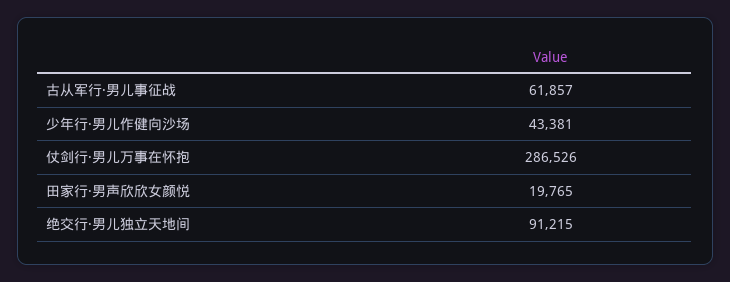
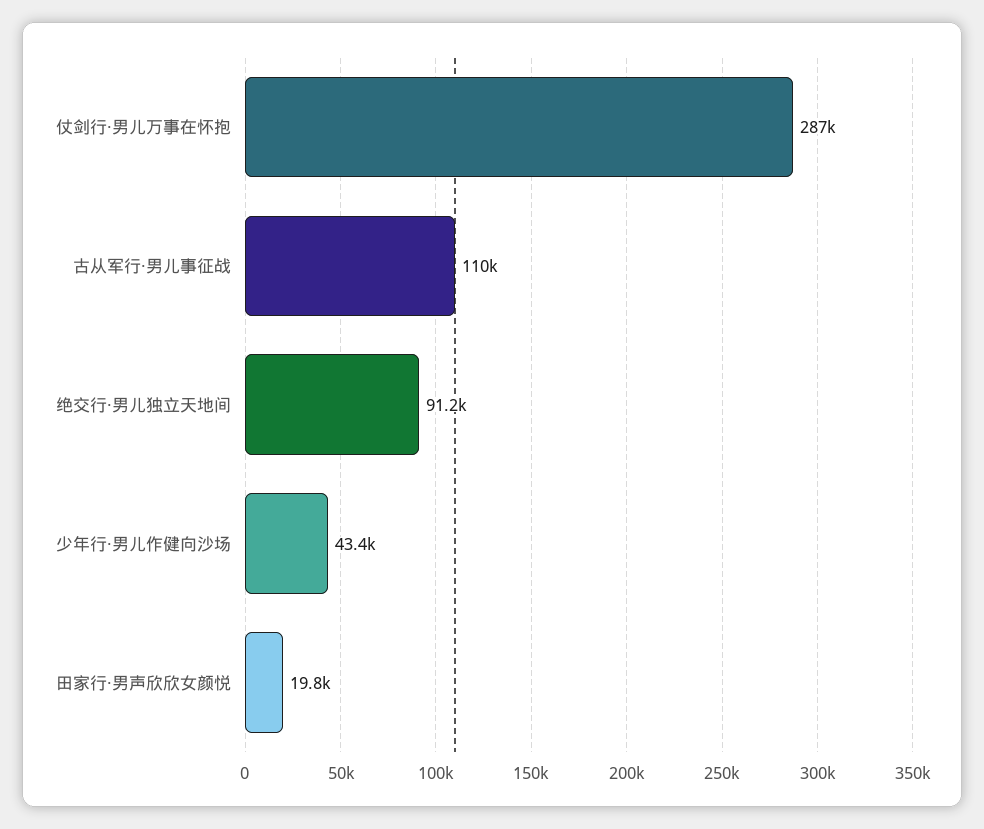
古从军行·男儿事征战: 61857 -> 110000

